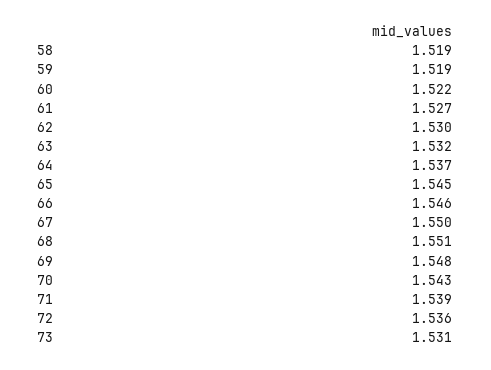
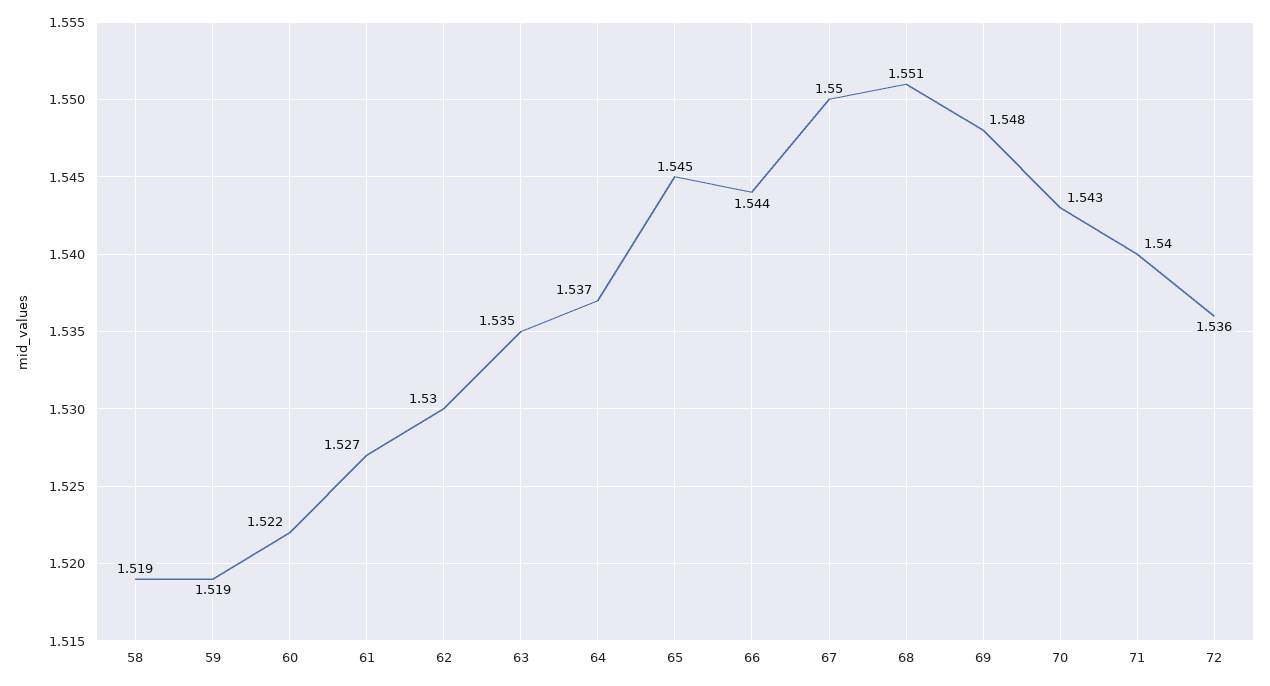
63: 1.532 -> 1.535
66: 1.546 -> 1.544
71: 1.539 -> 1.54
73: 1.531 -> none

